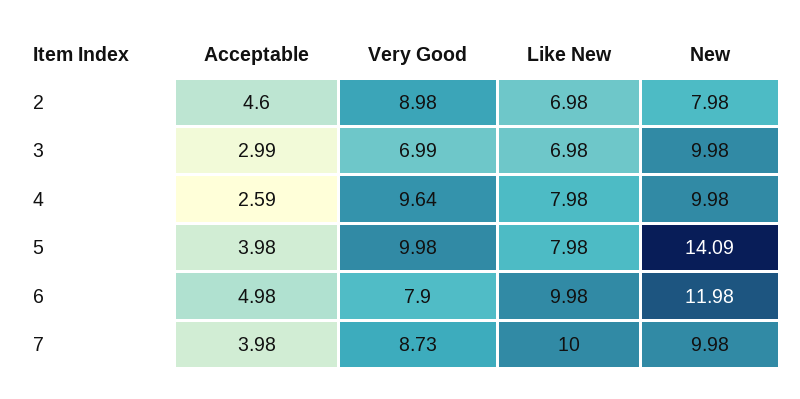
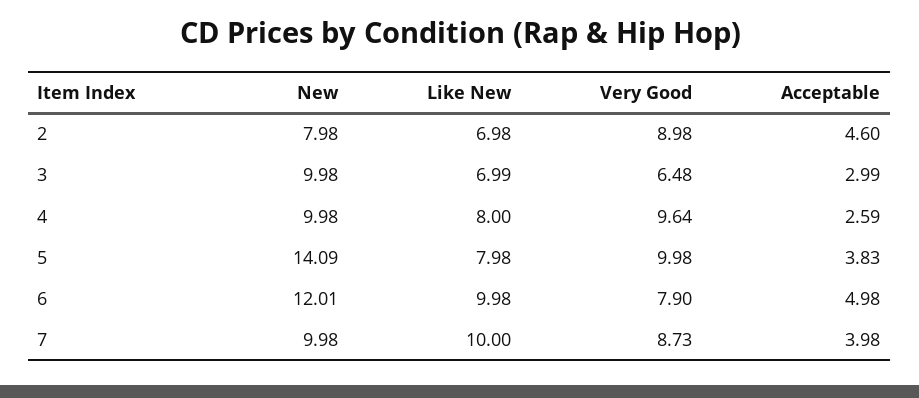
Very Good, 3: 6.99 -> 6.48
Like New, 3: 6.98 -> 6.99
Like New, 4: 7.98 -> 8
Acceptable, 5: 3.98 -> 3.83
New, 6: 11.98 -> 12.01

